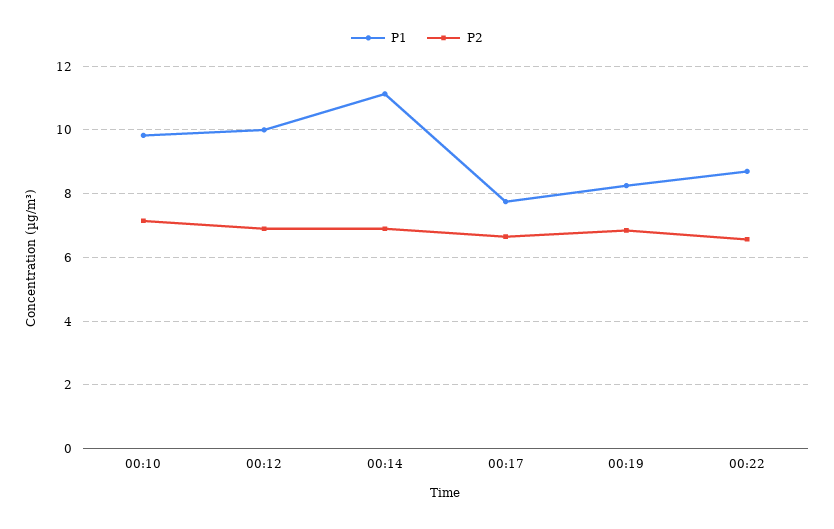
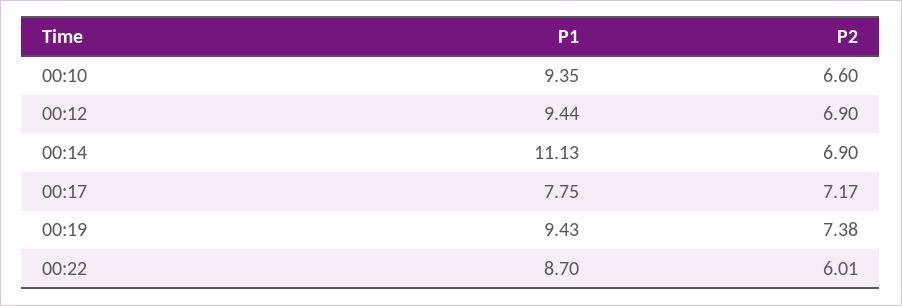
P1, 00:10: 9.8 -> 9.35
P2, 00:10: 7.2 -> 6.6
P1, 00:12: 10 -> 9.44
P2, 00:17: 6.6 -> 7.17
P1, 00:19: 8.2 -> 9.43
P2, 00:19: 6.8 -> 7.38
P2, 00:22: 6.6 -> 6.01

